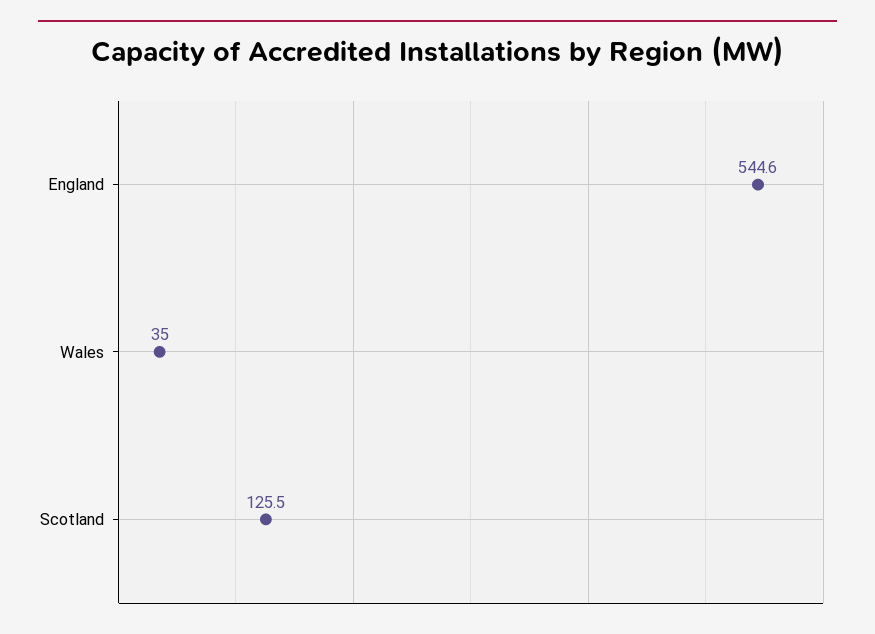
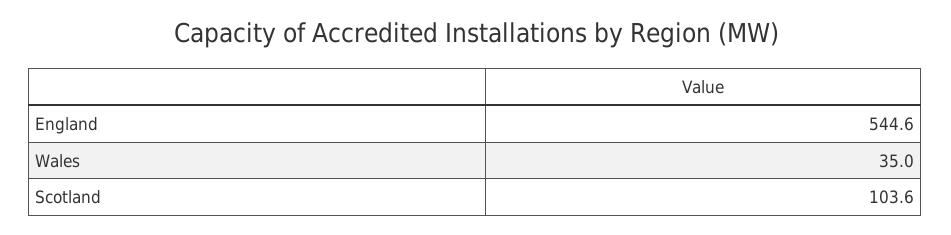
Scotland: 125.5 -> 103.6

